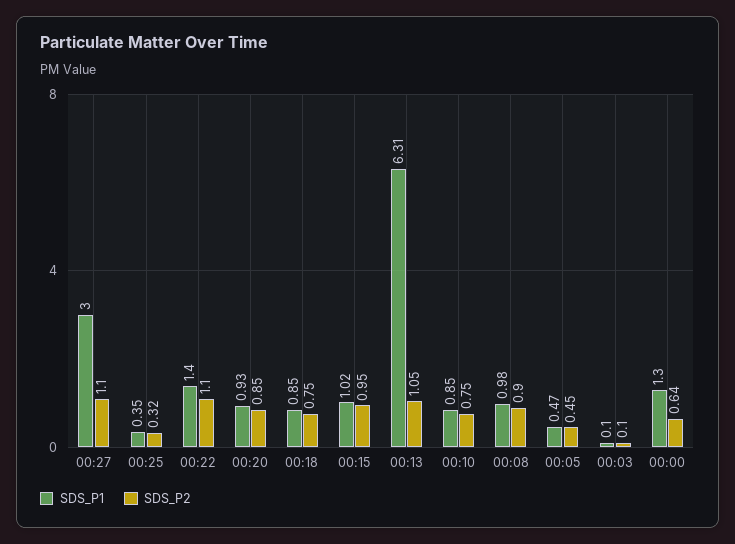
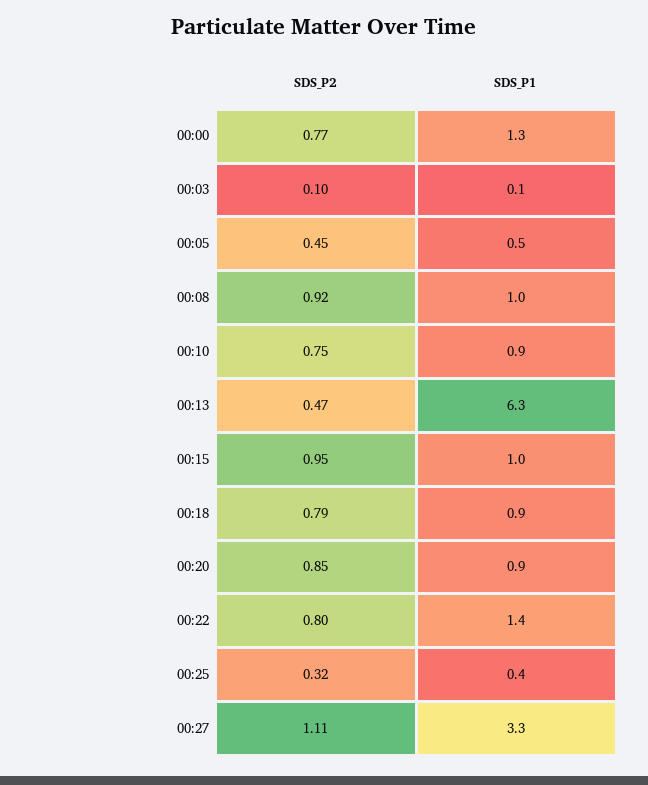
SDS_P1, 00:27: 3 -> 3.3
SDS_P2, 00:27: 1.1 -> 1.11
SDS_P2, 00:22: 1.1 -> 0.8
SDS_P2, 00:18: 0.75 -> 0.79
SDS_P2, 00:13: 1.05 -> 0.47
SDS_P2, 00:08: 0.9 -> 0.92
SDS_P2, 00:00: 0.64 -> 0.77

